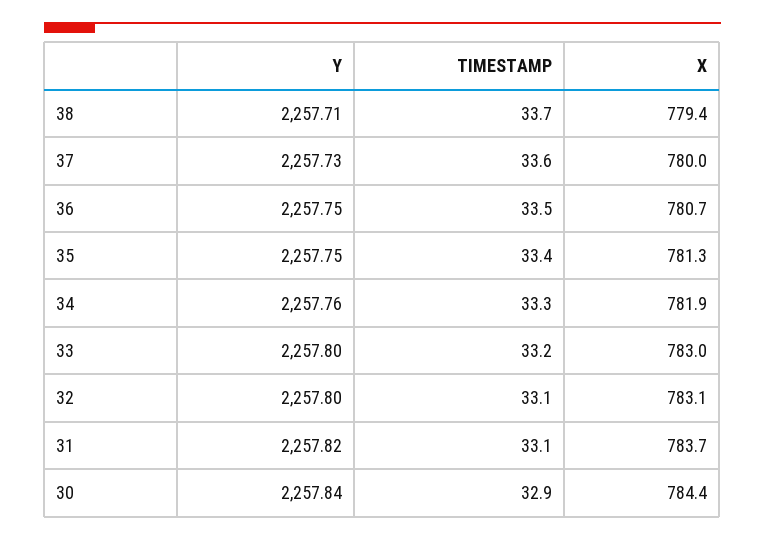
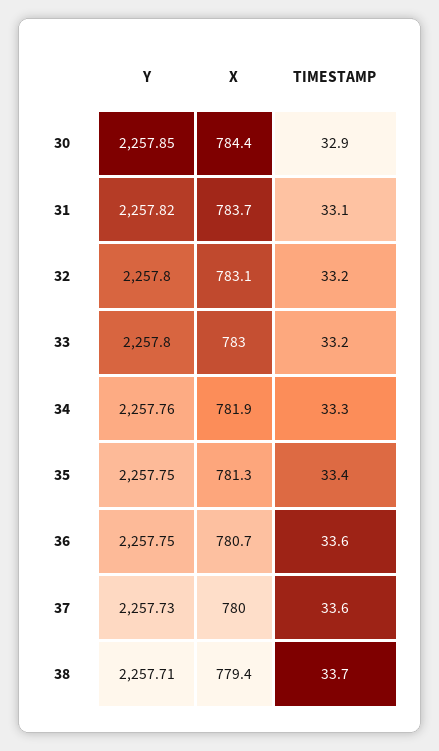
TIMESTAMP, 36: 33.5 -> 33.6
TIMESTAMP, 32: 33.1 -> 33.2
Y, 30: 2257.84 -> 2257.85

